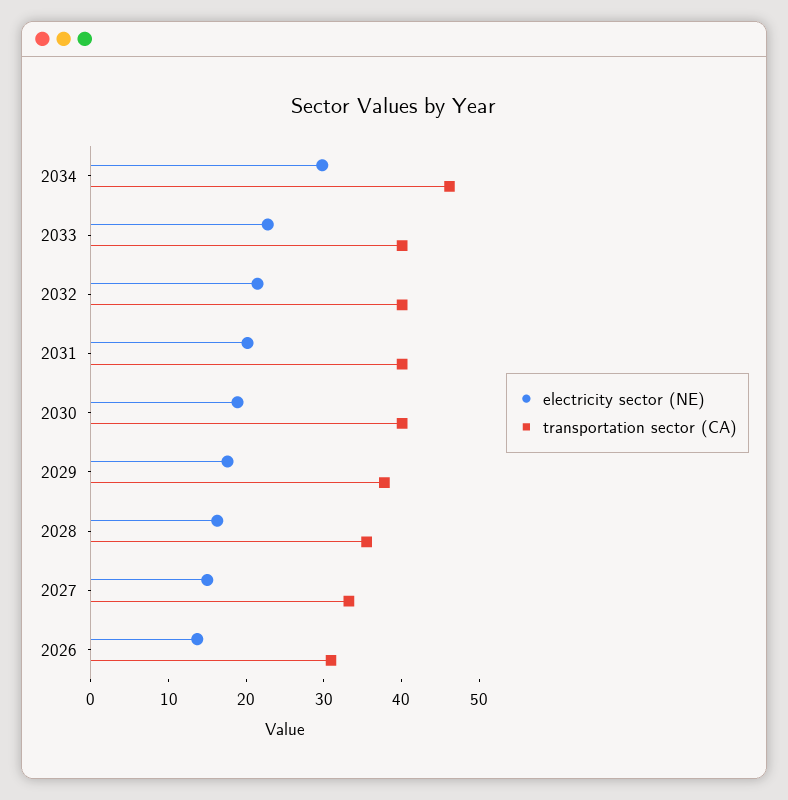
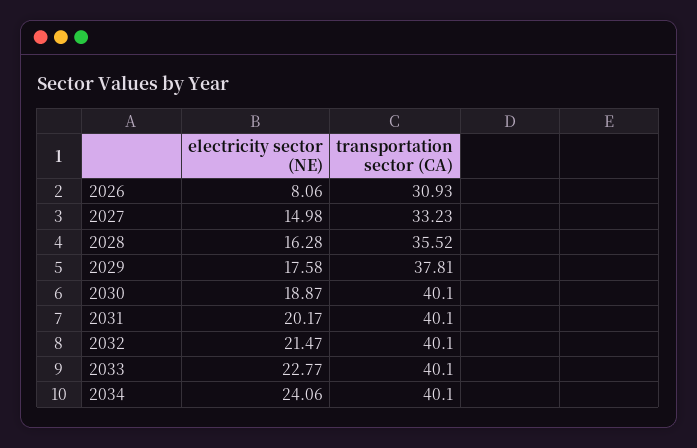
electricity sector (NE), 2034: 30 -> 24.06
transportation sector (CA), 2034: 46 -> 40.1
electricity sector (NE), 2026: 14 -> 8.06

